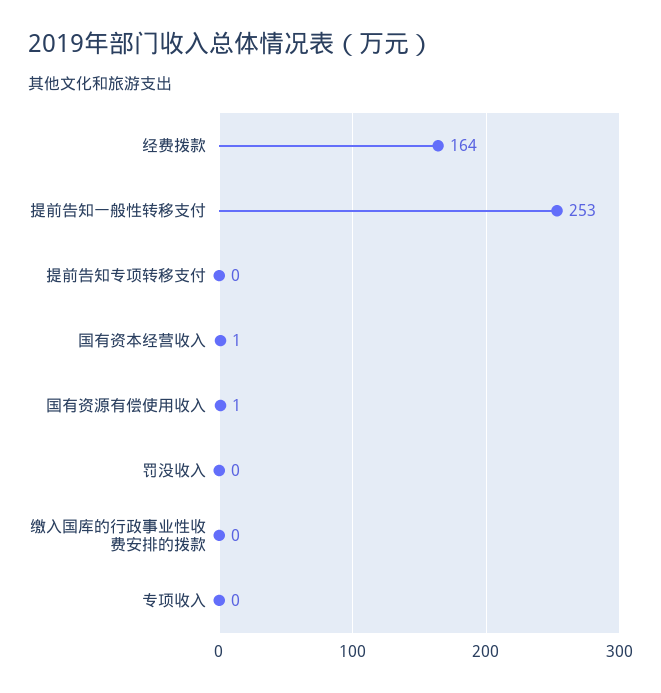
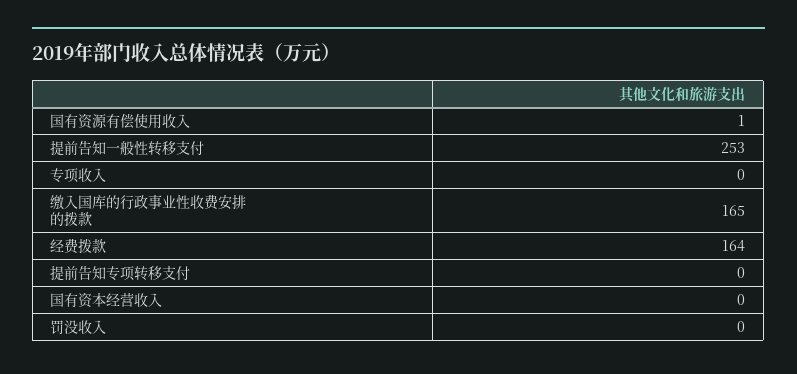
国有资本经营收入: 1 -> 0
缴入国库的行政事业性收费安排的拨款: 0 -> 165

